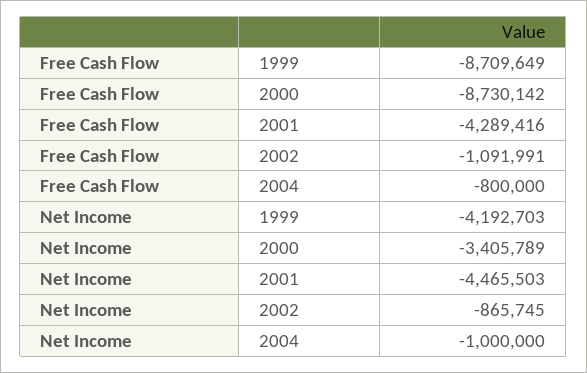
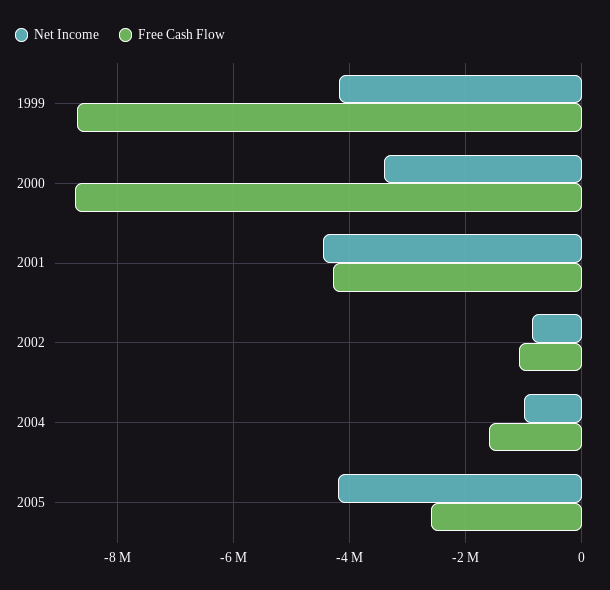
Free Cash Flow, 2004: -800000 -> -1600000
Net Income, 2005: none -> -4200000
Free Cash Flow, 2005: none -> -2600000

